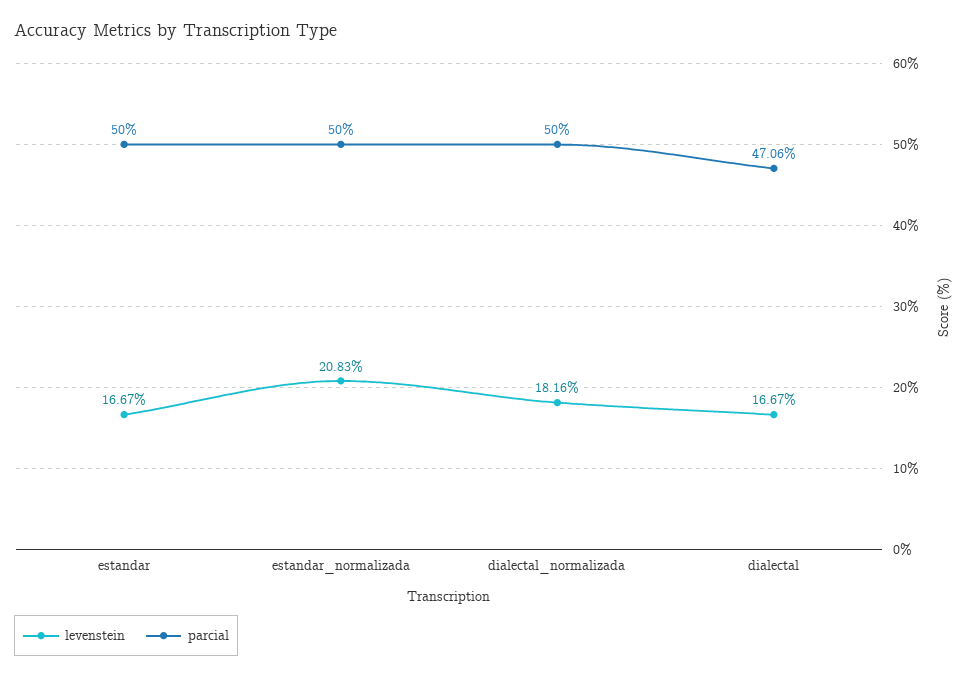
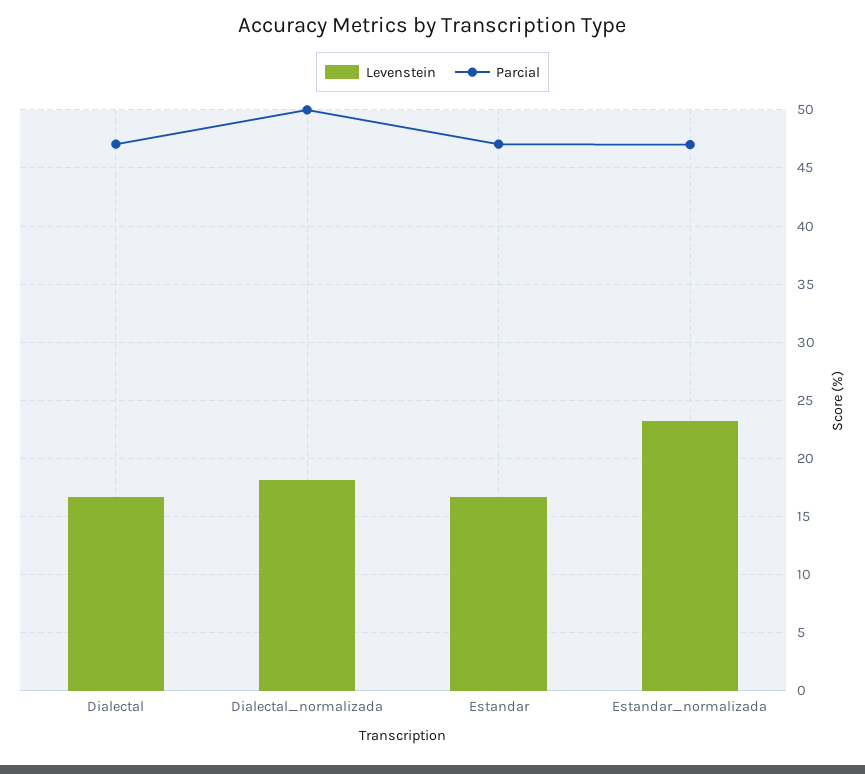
parcial, estandar: 50 -> 47
levenstein, estandar_normalizada: 20.83 -> 23
parcial, estandar_normalizada: 50 -> 47

